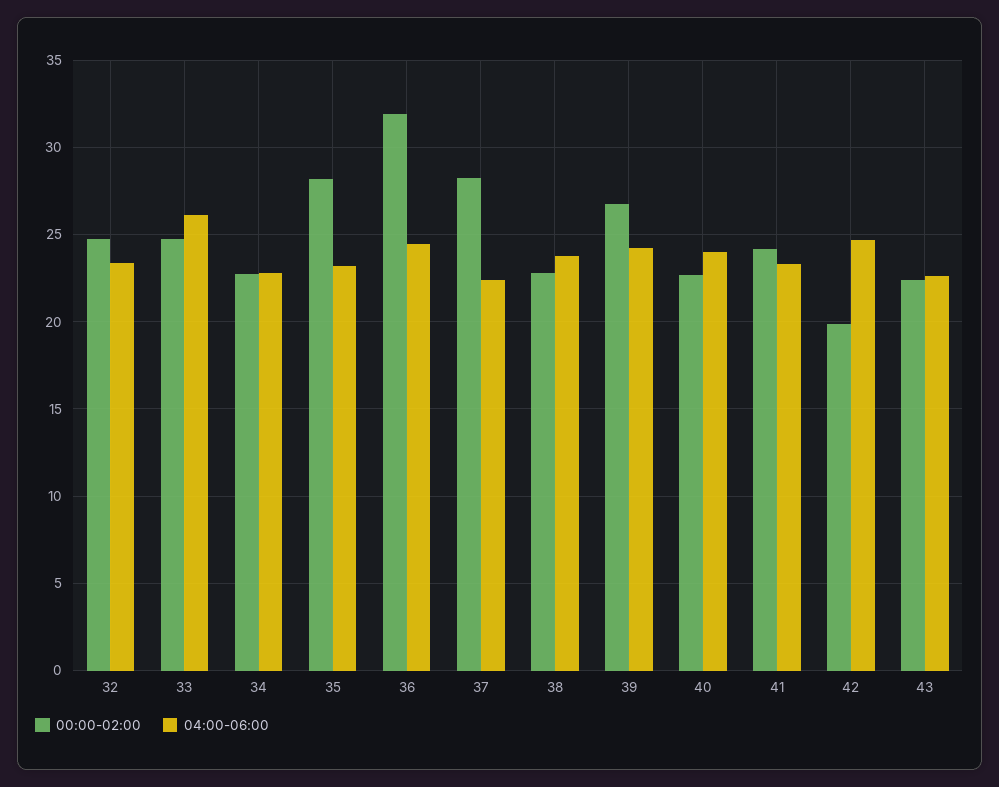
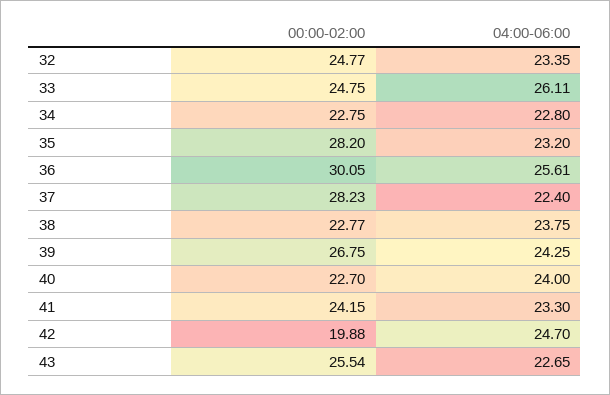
00:00-02:00, 36: 32 -> 30.05
04:00-06:00, 36: 24.5 -> 25.61
00:00-02:00, 43: 22.5 -> 25.54

